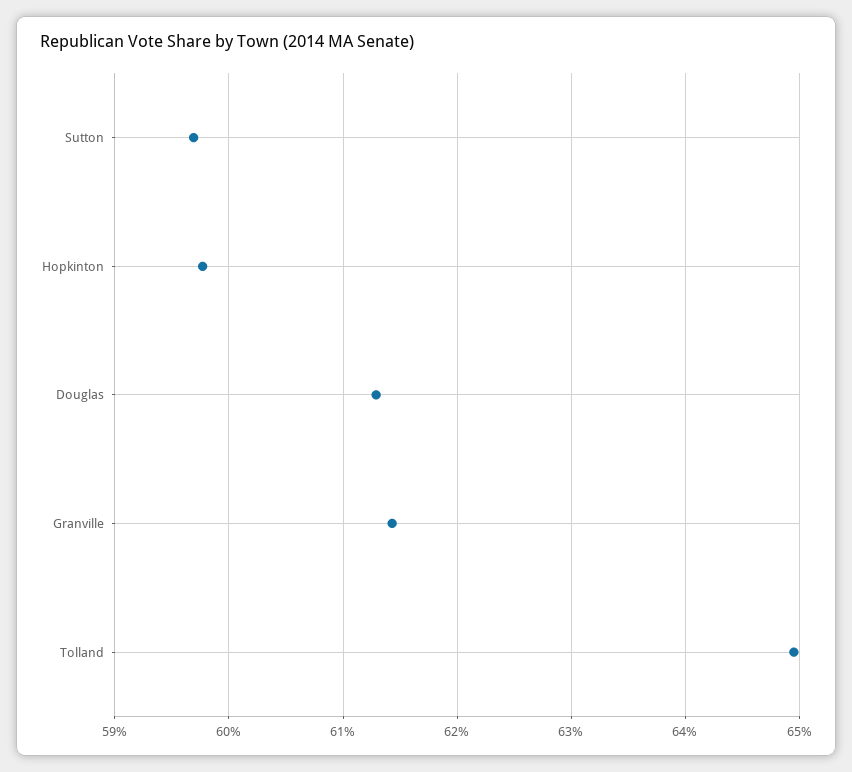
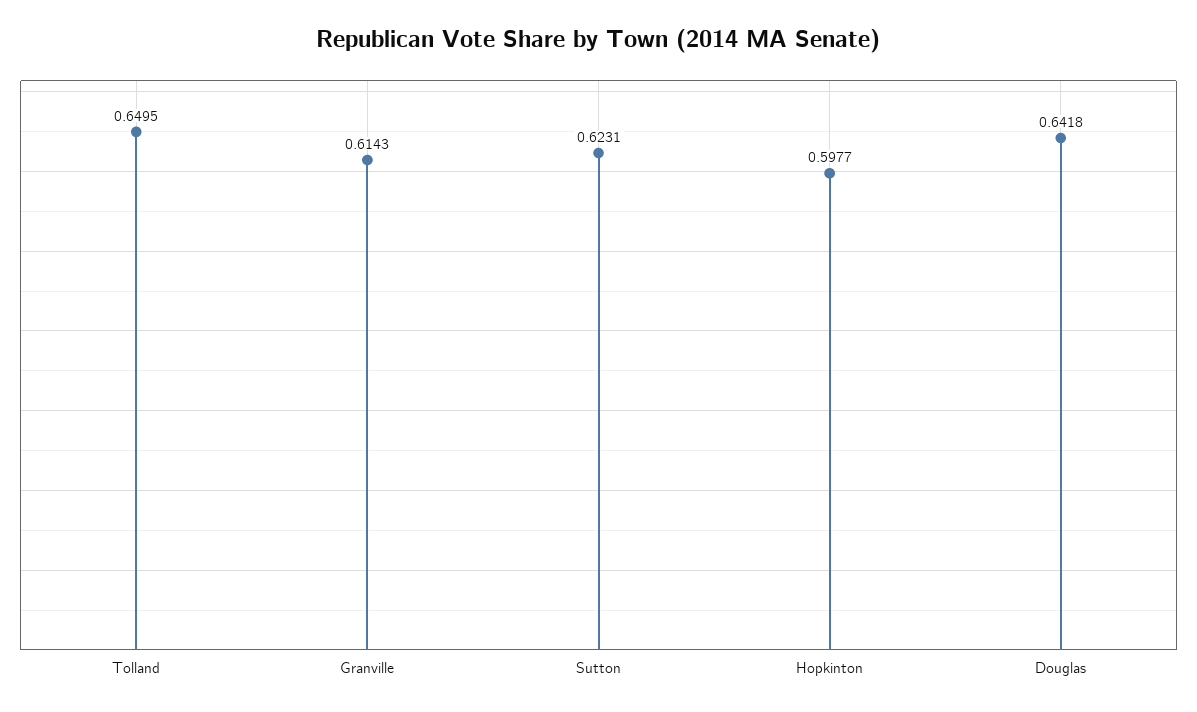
Sutton: 0.597 -> 0.6231
Douglas: 0.613 -> 0.6418

